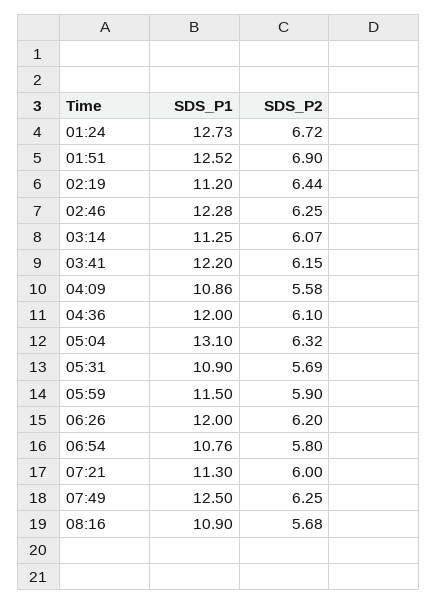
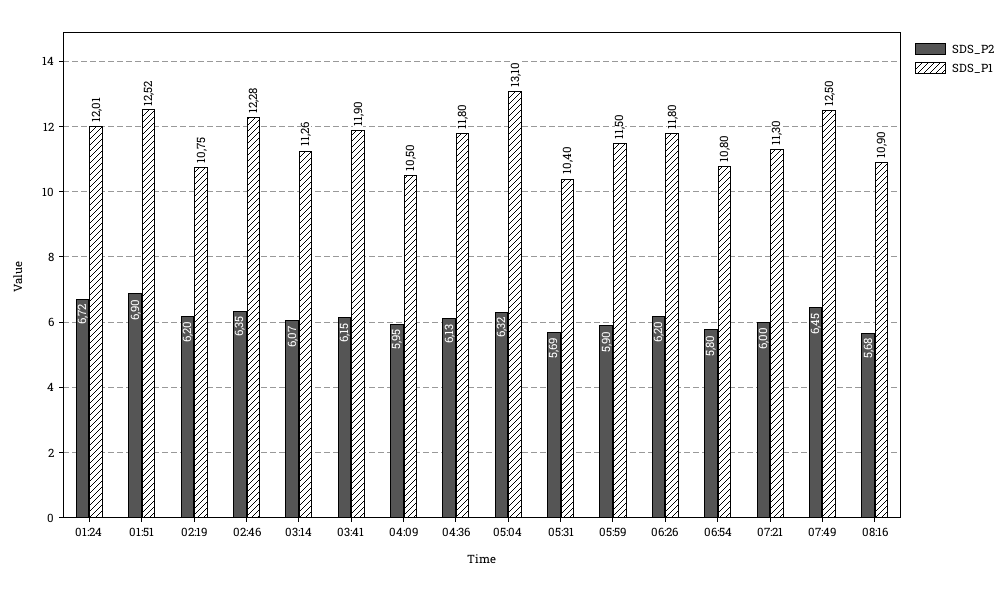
SDS_P1, 01:24: 12.73 -> 12.01
SDS_P1, 02:19: 11.2 -> 10.75
SDS_P2, 02:19: 6.44 -> 6.2
SDS_P2, 02:46: 6.25 -> 6.35
SDS_P1, 03:14: 11.25 -> 11.26
SDS_P1, 03:41: 12.2 -> 11.9
SDS_P1, 04:09: 10.86 -> 10.5
SDS_P2, 04:09: 5.58 -> 5.95
SDS_P1, 04:36: 12 -> 11.8
SDS_P2, 04:36: 6.1 -> 6.13
SDS_P1, 05:31: 10.9 -> 10.4
SDS_P1, 06:26: 12 -> 11.8
SDS_P1, 06:54: 10.76 -> 10.8
SDS_P2, 07:49: 6.25 -> 6.45

